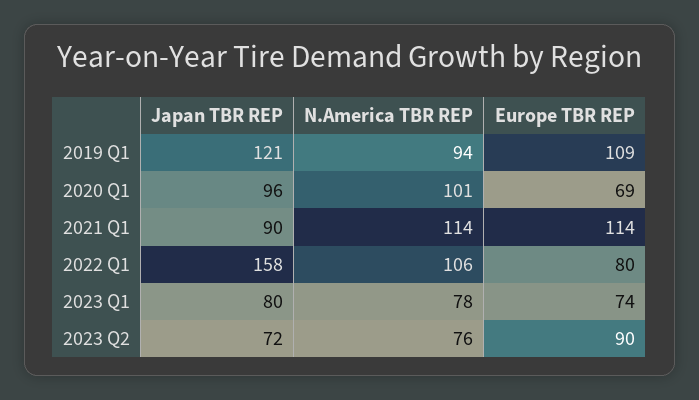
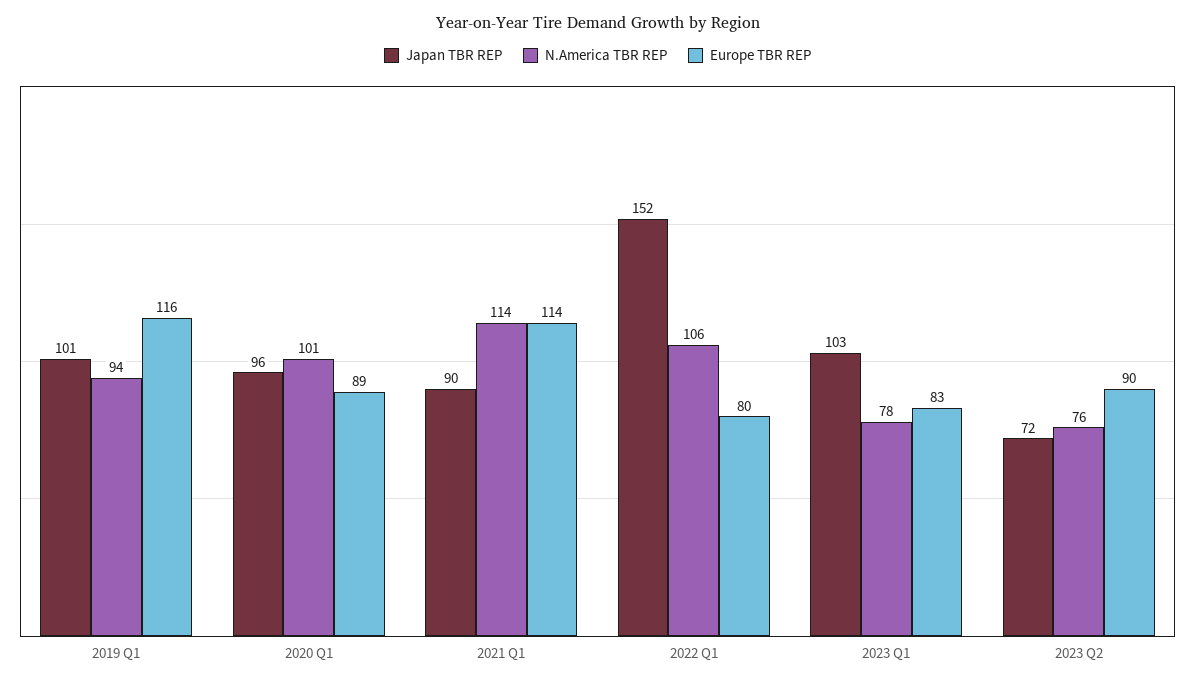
Japan TBR REP, 2019 Q1: 121 -> 101
Europe TBR REP, 2019 Q1: 109 -> 116
Europe TBR REP, 2020 Q1: 69 -> 89
Japan TBR REP, 2022 Q1: 158 -> 152
Japan TBR REP, 2023 Q1: 80 -> 103
Europe TBR REP, 2023 Q1: 74 -> 83

